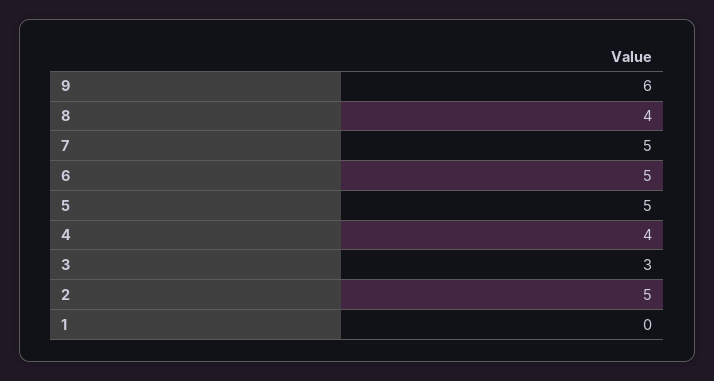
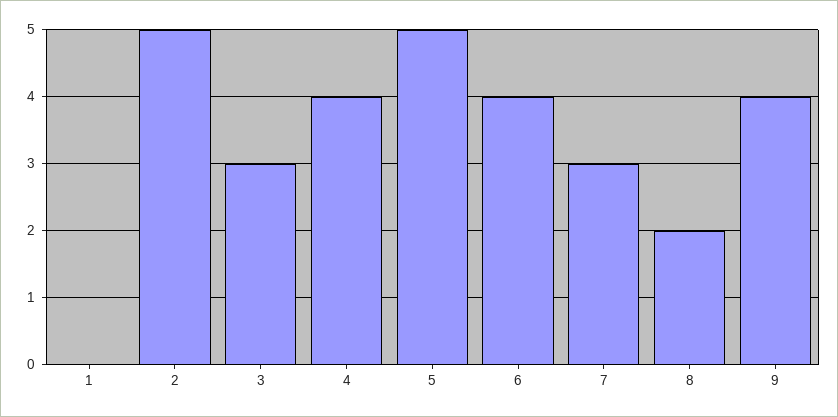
9: 6 -> 4
8: 4 -> 2
7: 5 -> 3
6: 5 -> 4

